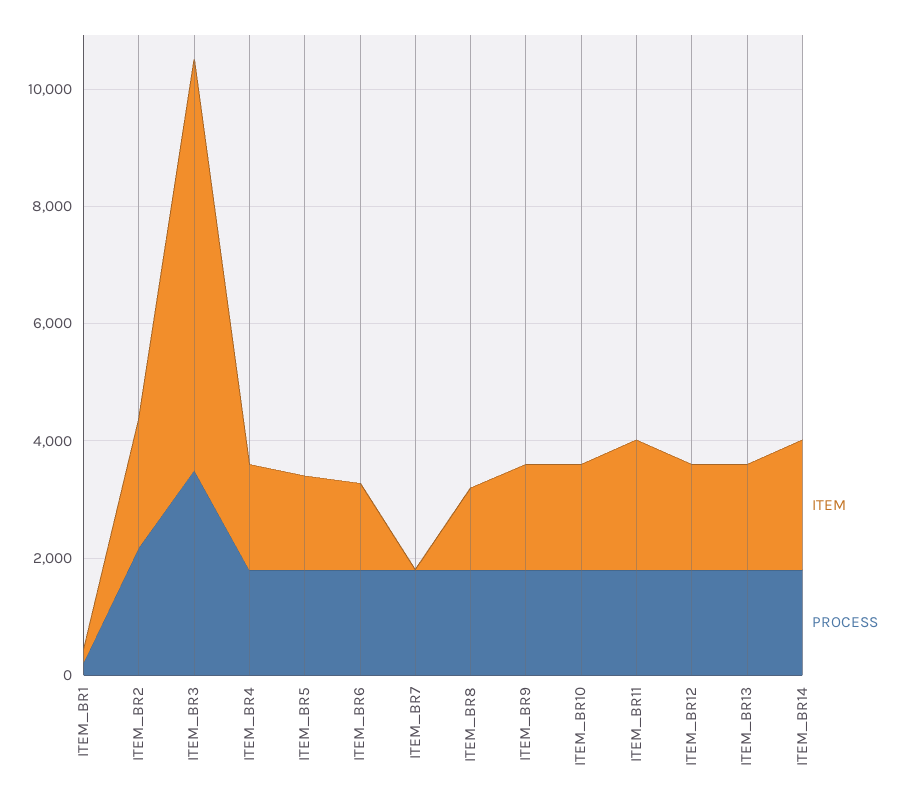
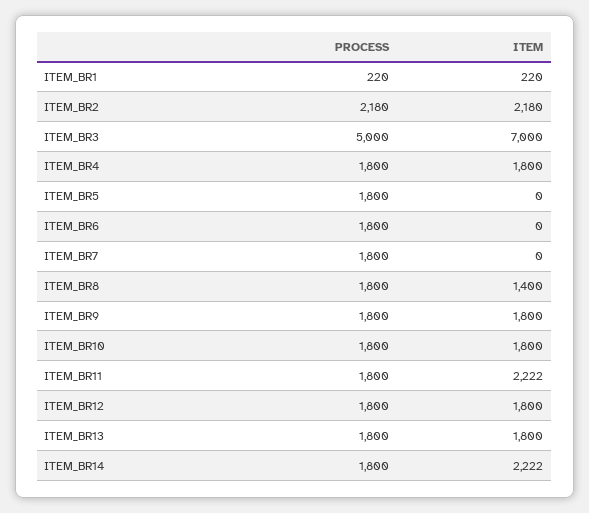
PROCESS, ITEM_BR3: 3500 -> 5000
ITEM, ITEM_BR5: 1500 -> 0
ITEM, ITEM_BR6: 1500 -> 0

